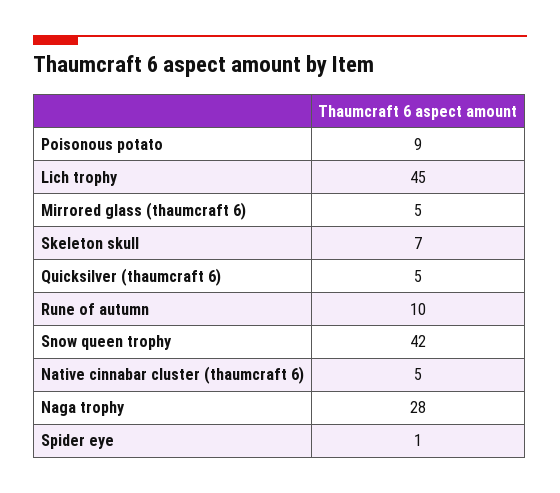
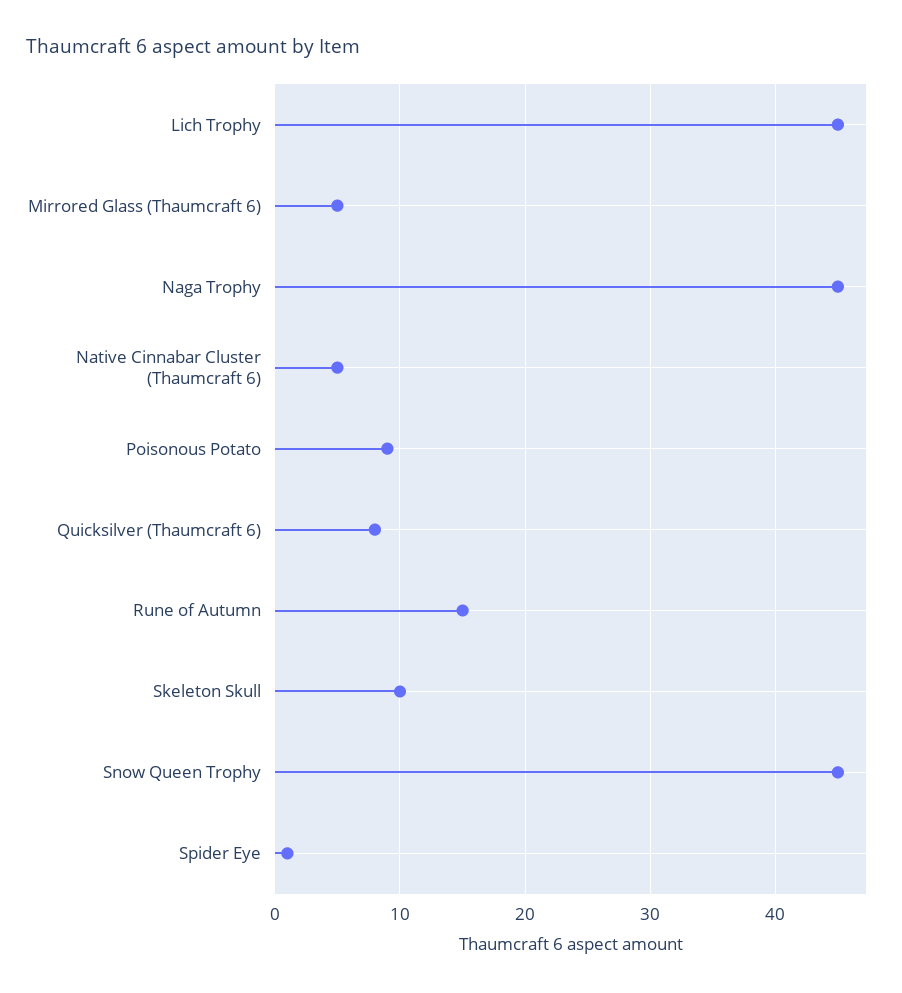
Skeleton skull: 7 -> 10
Quicksilver (thaumcraft 6): 5 -> 8
Rune of autumn: 10 -> 15
Snow queen trophy: 42 -> 45
Naga trophy: 28 -> 45

